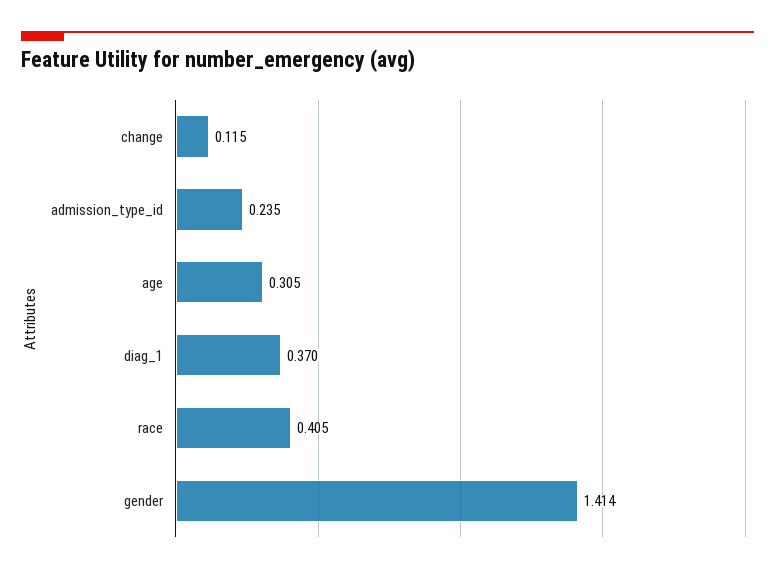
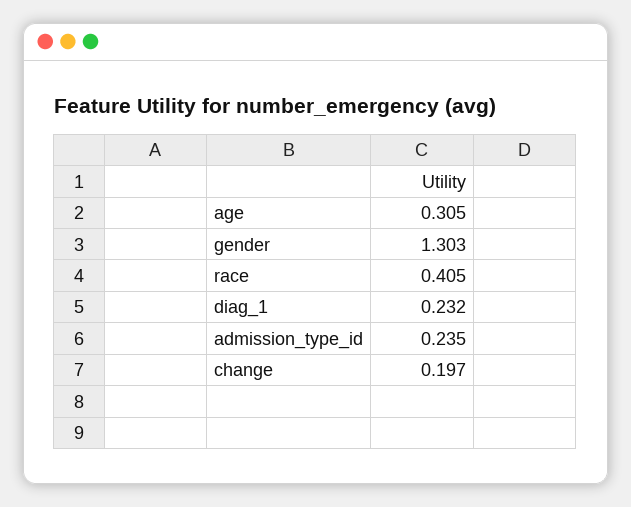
change: 0.115 -> 0.197
diag_1: 0.37 -> 0.232
gender: 1.414 -> 1.303

